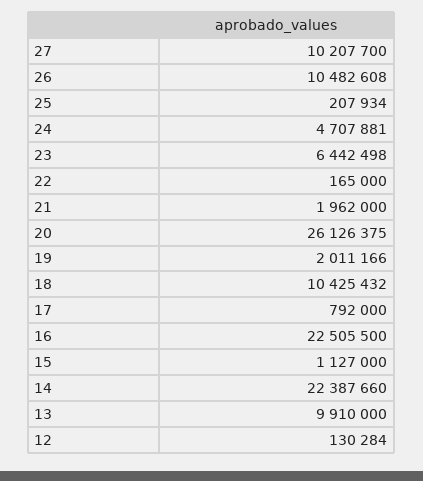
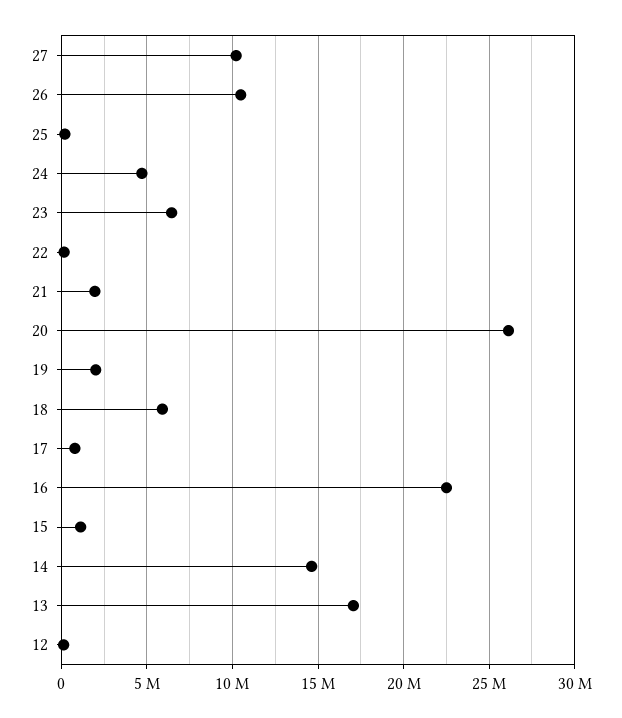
18: 10425432 -> 6000000
14: 22387660 -> 14500000
13: 9910000 -> 17000000

